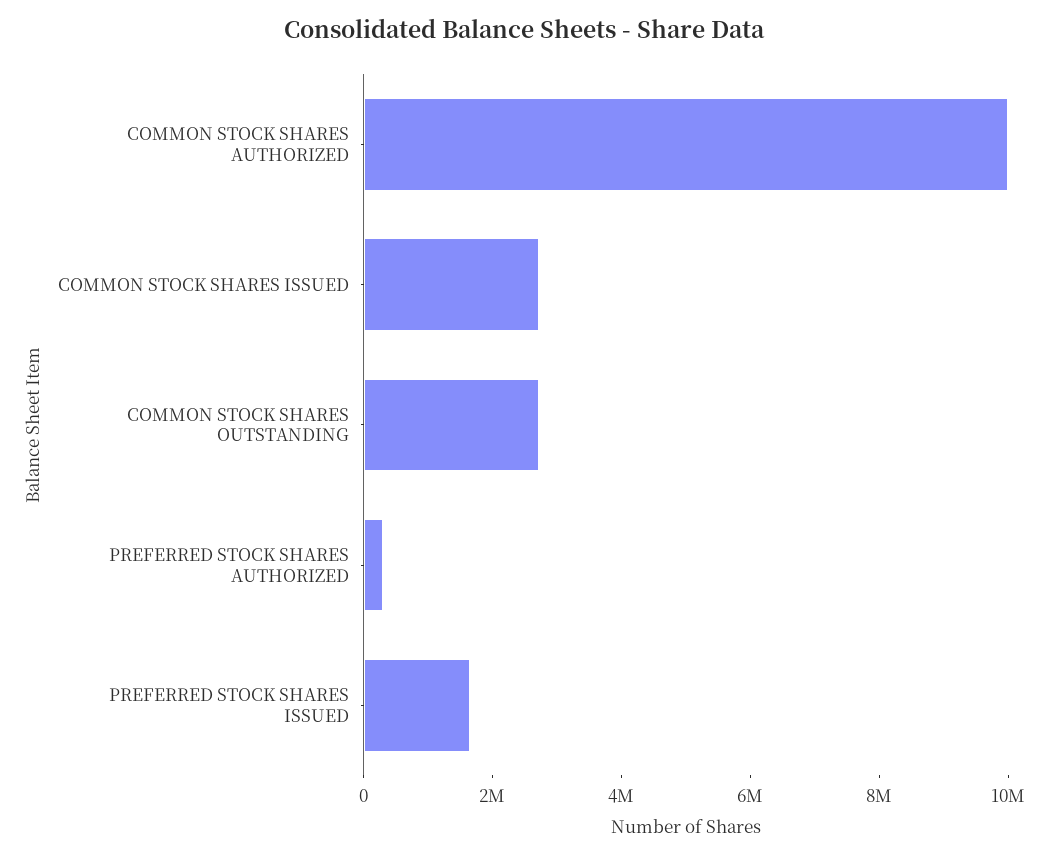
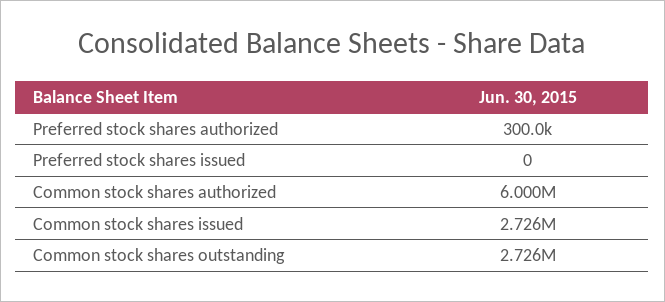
COMMON STOCK SHARES AUTHORIZED: 10000000 -> 6000000
PREFERRED STOCK SHARES ISSUED: 1500000 -> 0

